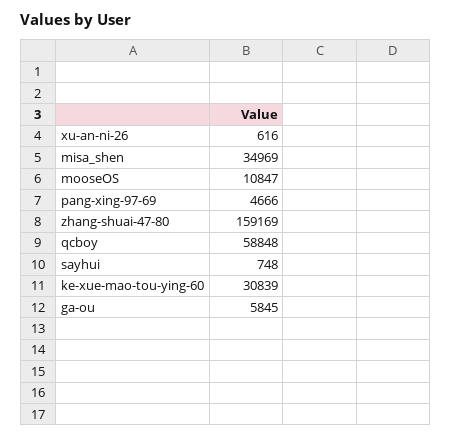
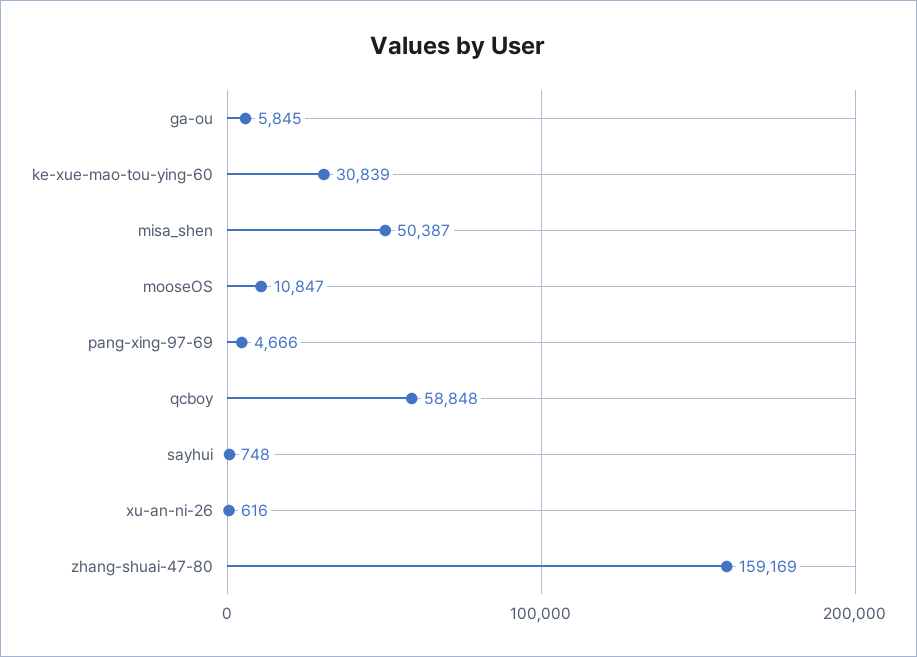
misa_shen: 34969 -> 50387

